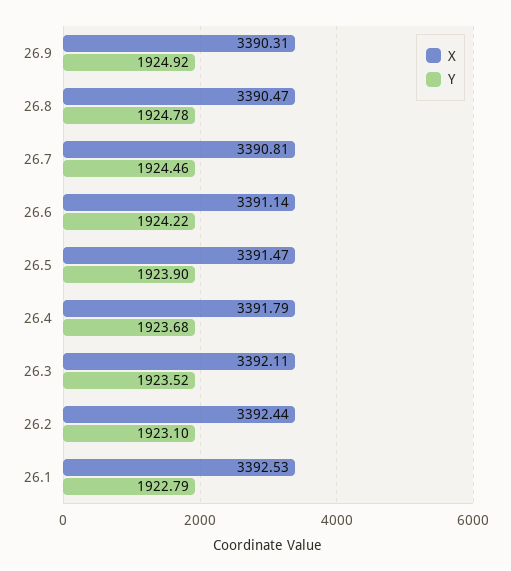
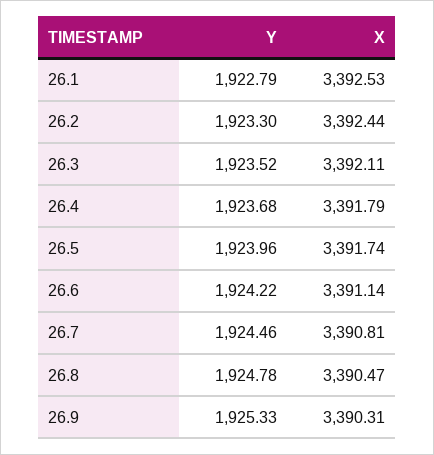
Y, 26.9: 1924.92 -> 1925.33
X, 26.5: 3391.47 -> 3391.74
Y, 26.5: 1923.9 -> 1923.96
Y, 26.2: 1923.1 -> 1923.3

